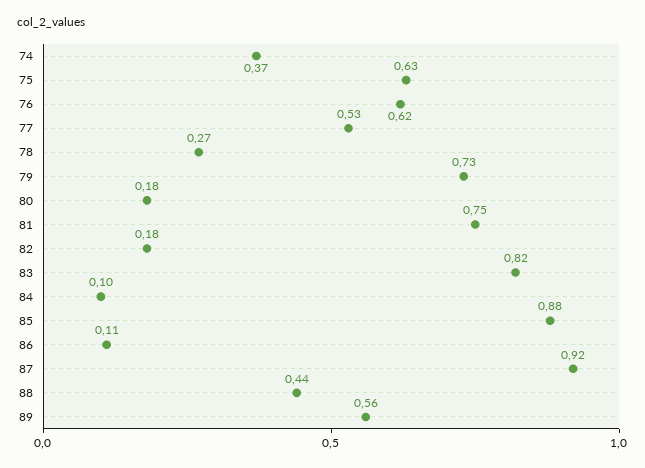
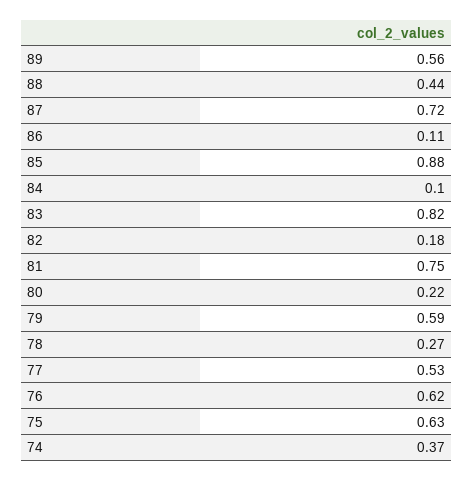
79: 0.73 -> 0.59
80: 0.18 -> 0.22
87: 0.92 -> 0.72

